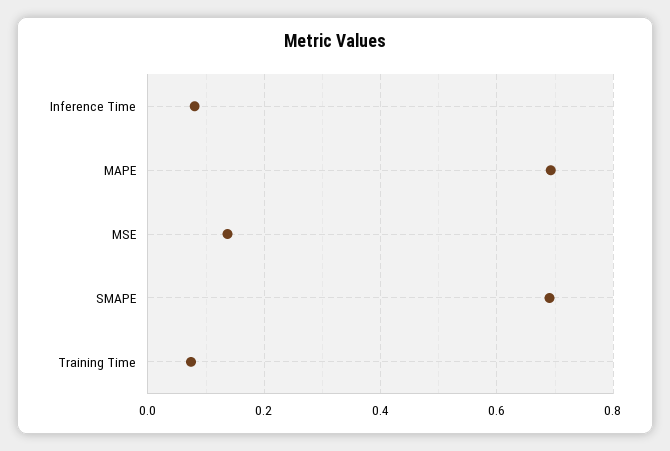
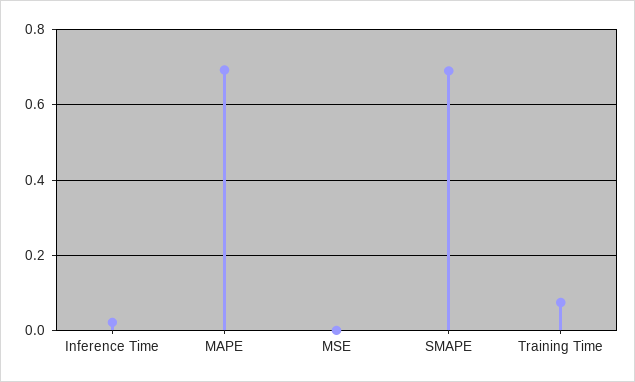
Inference Time: 0.08 -> 0.02
MSE: 0.14 -> 0

